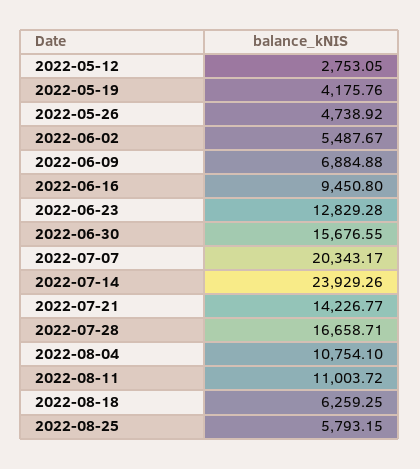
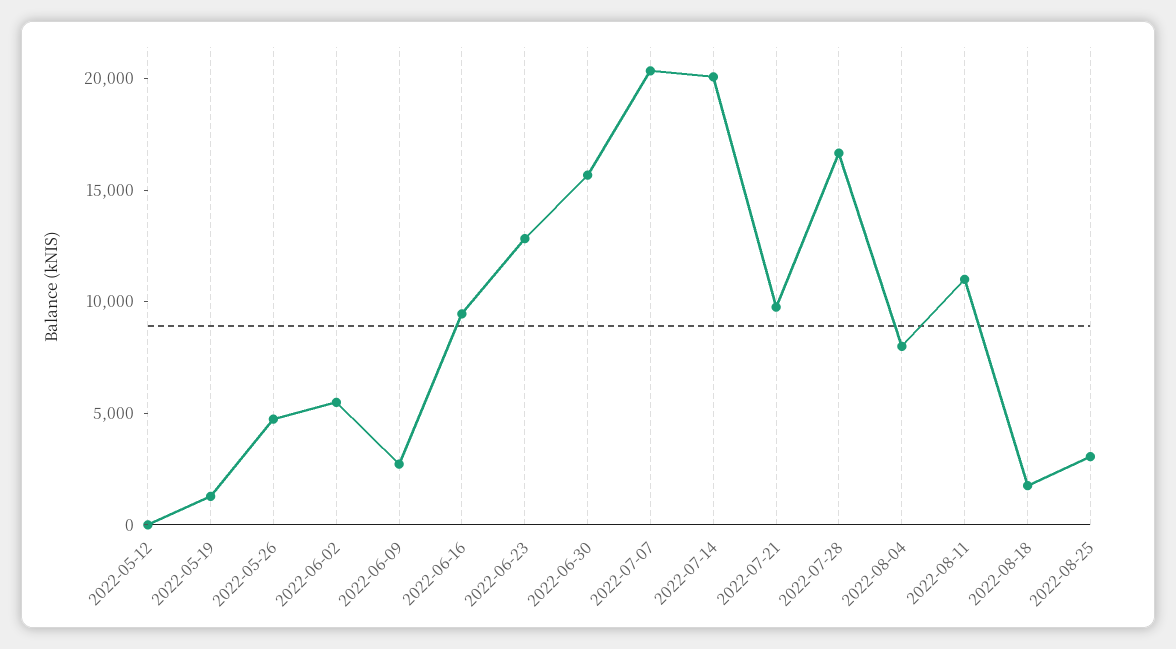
2022-05-12: 2753.05 -> 0
2022-05-19: 4175.76 -> 1000
2022-06-09: 6884.88 -> 3000
2022-07-14: 23929.26 -> 20000
2022-07-21: 14226.77 -> 10000
2022-08-04: 10754.1 -> 8000
2022-08-18: 6259.25 -> 2000
2022-08-25: 5793.15 -> 3000

